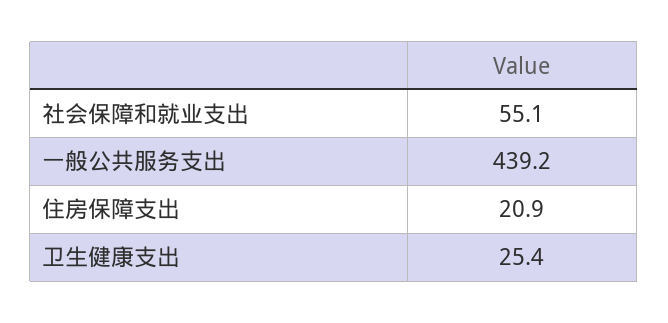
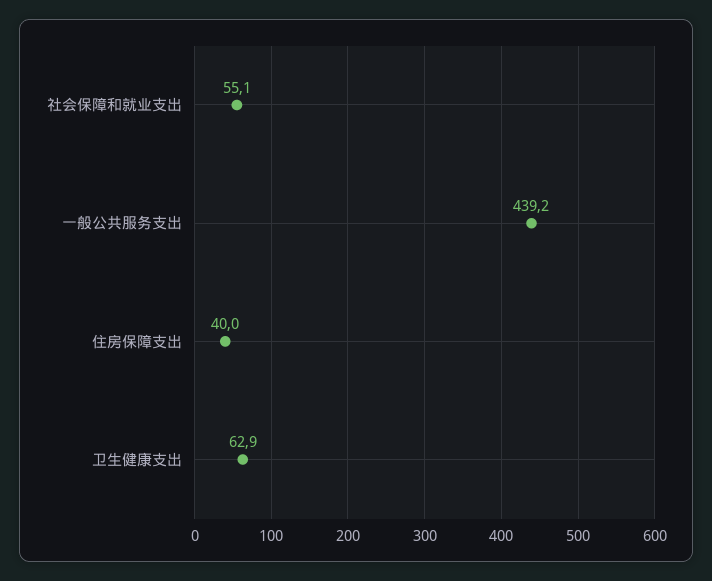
住房保障支出: 20.9 -> 40
卫生健康支出: 25.4 -> 62.9

